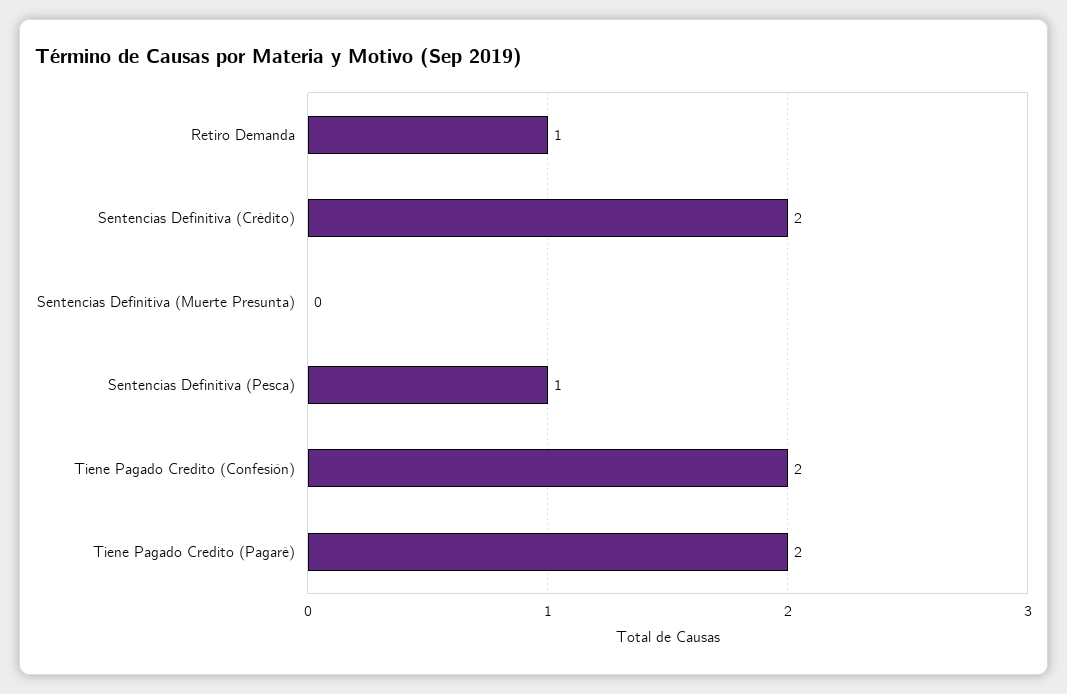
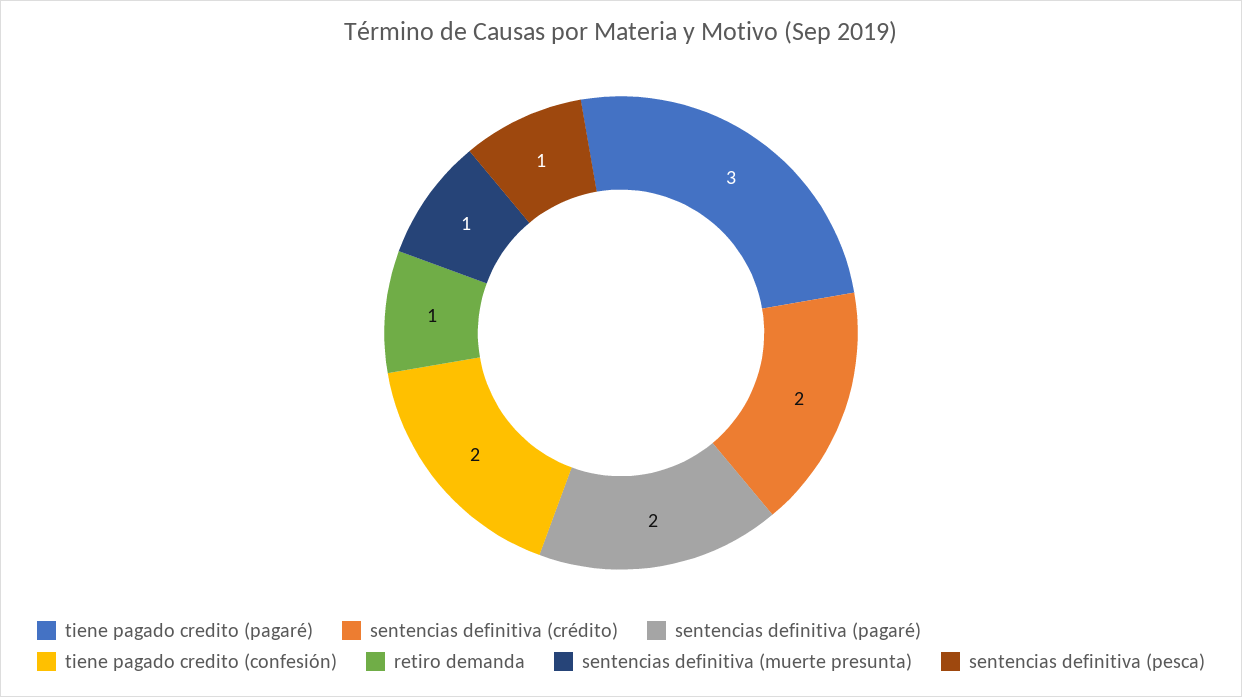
Sentencias Definitiva (Muerte Presunta): 0 -> 1
Tiene Pagado Credito (Pagaré): 2 -> 3
sentencias definitiva (pagaré): none -> 2

